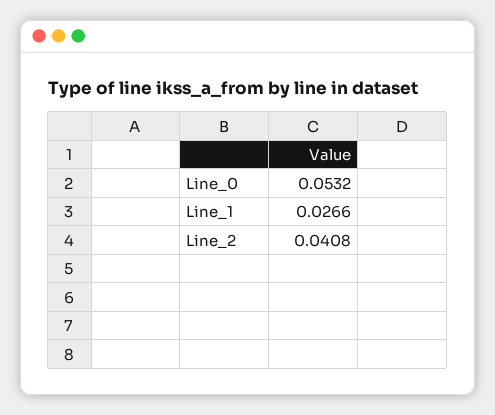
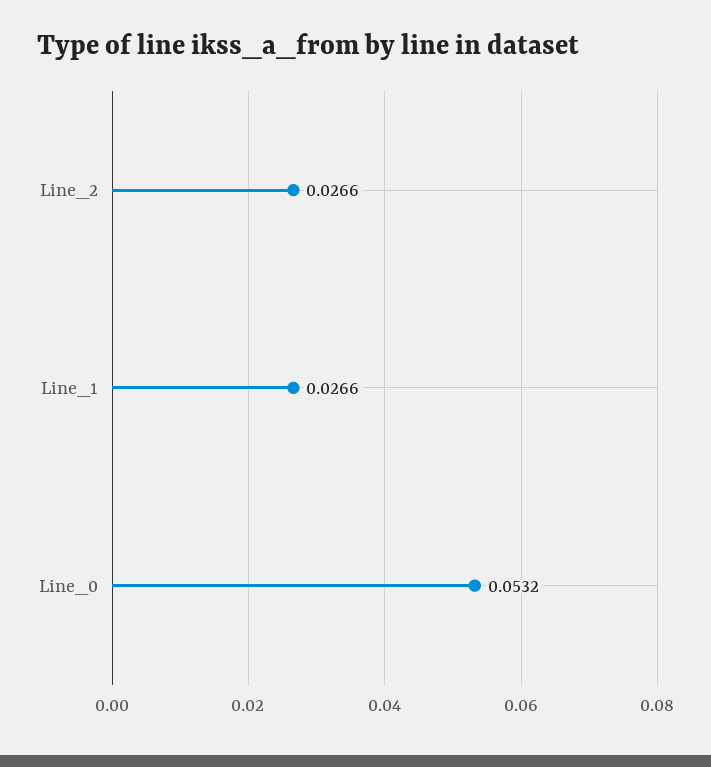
Line_2: 0.0408 -> 0.0266

